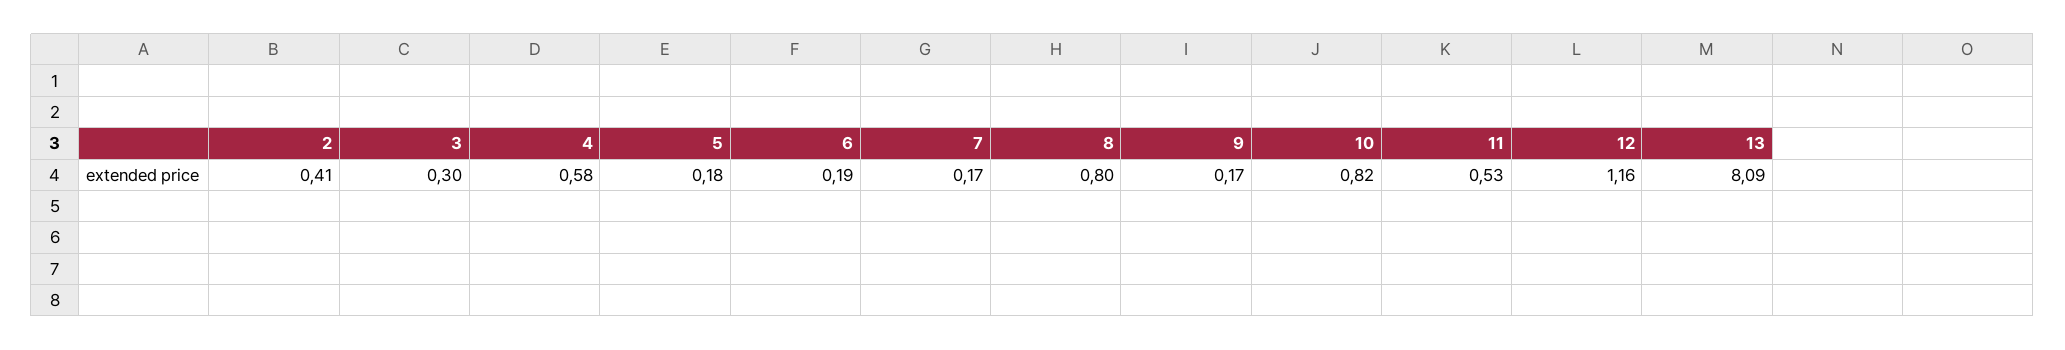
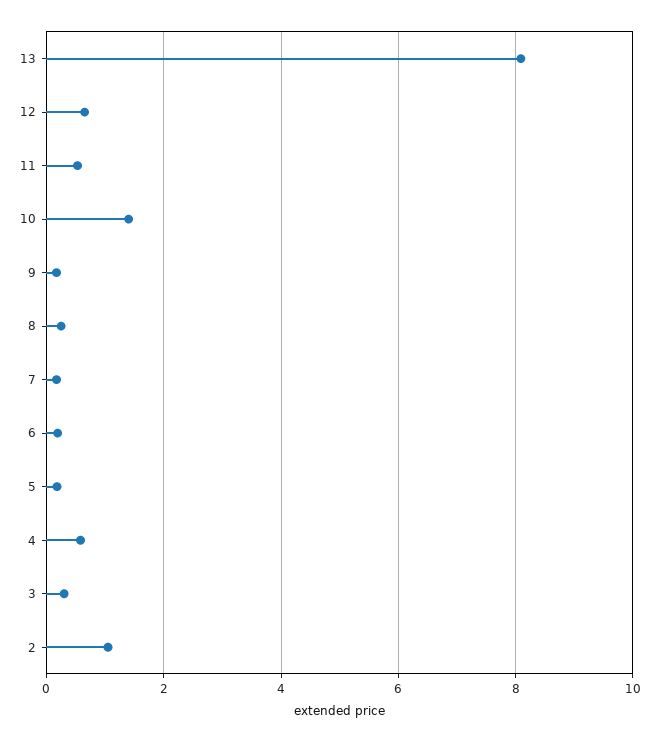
2: 0.41 -> 1
8: 0.8 -> 0.2
10: 0.82 -> 1.4
12: 1.16 -> 0.6

